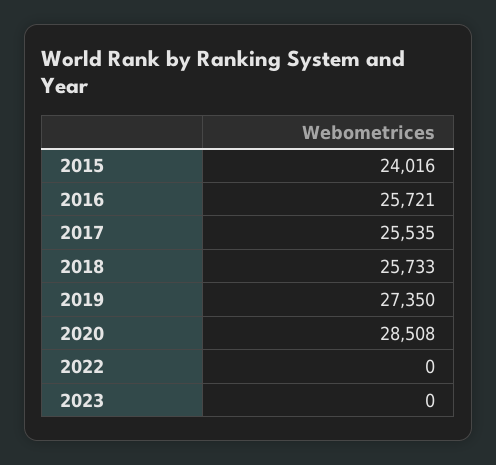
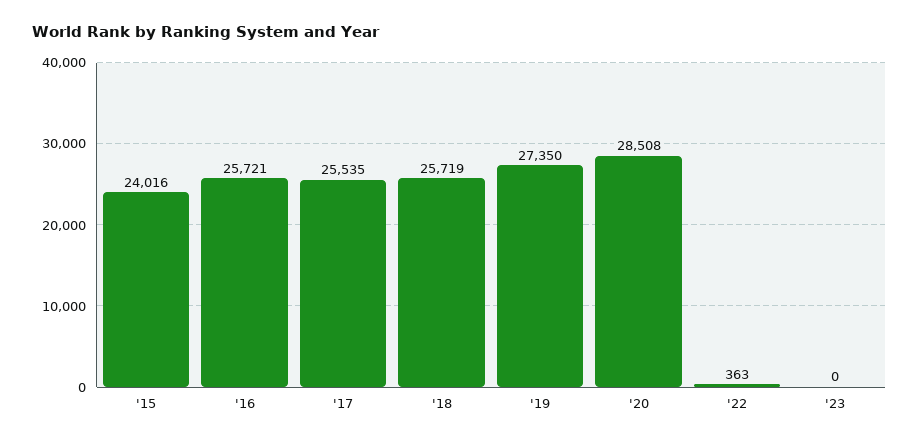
2018: 25733 -> 25719
2022: 0 -> 363

